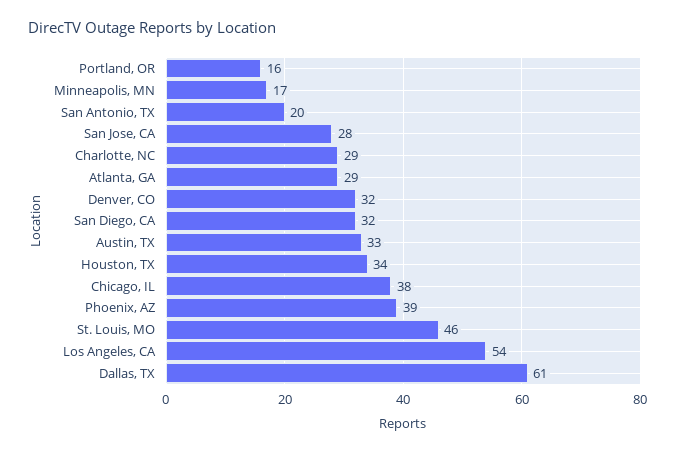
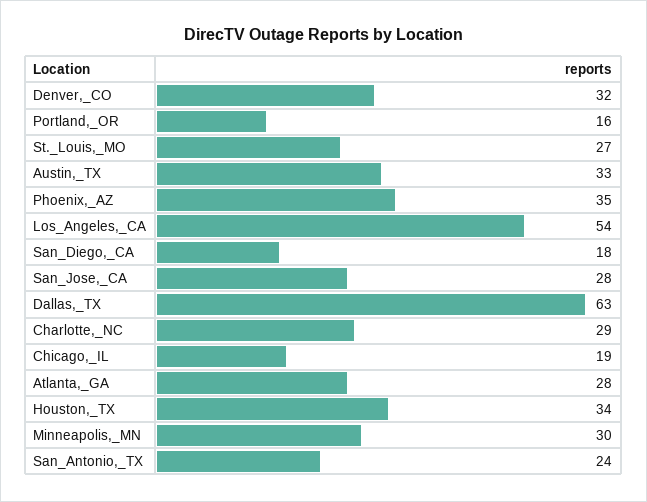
Minneapolis, MN: 17 -> 30
San Antonio, TX: 20 -> 24
Atlanta, GA: 29 -> 28
San Diego, CA: 32 -> 18
Chicago, IL: 38 -> 19
Phoenix, AZ: 39 -> 35
St. Louis, MO: 46 -> 27
Dallas, TX: 61 -> 63

